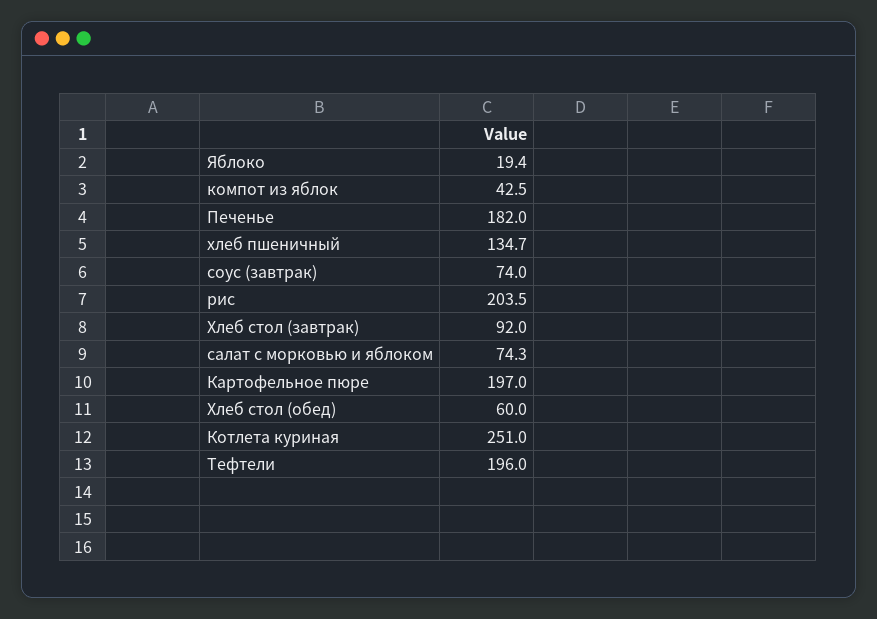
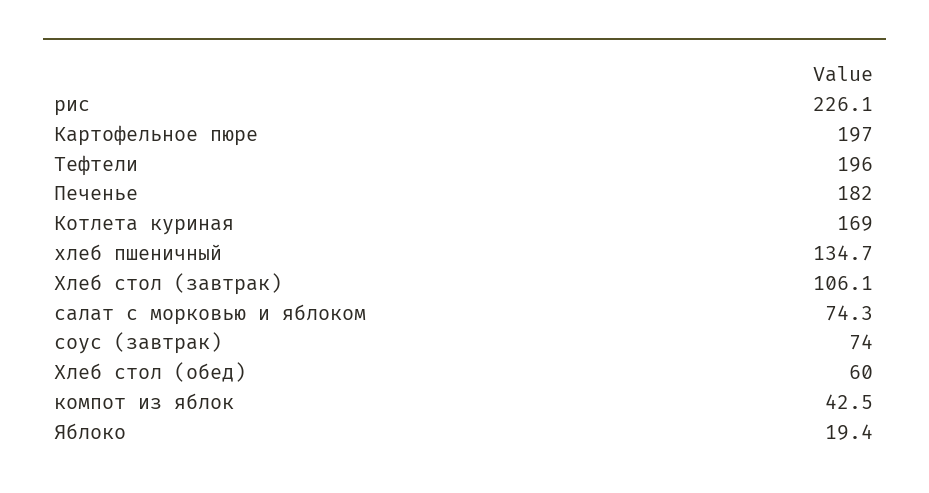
рис: 203.5 -> 226.1
Хлеб стол (завтрак): 92 -> 106.1
Котлета куриная: 251 -> 169

